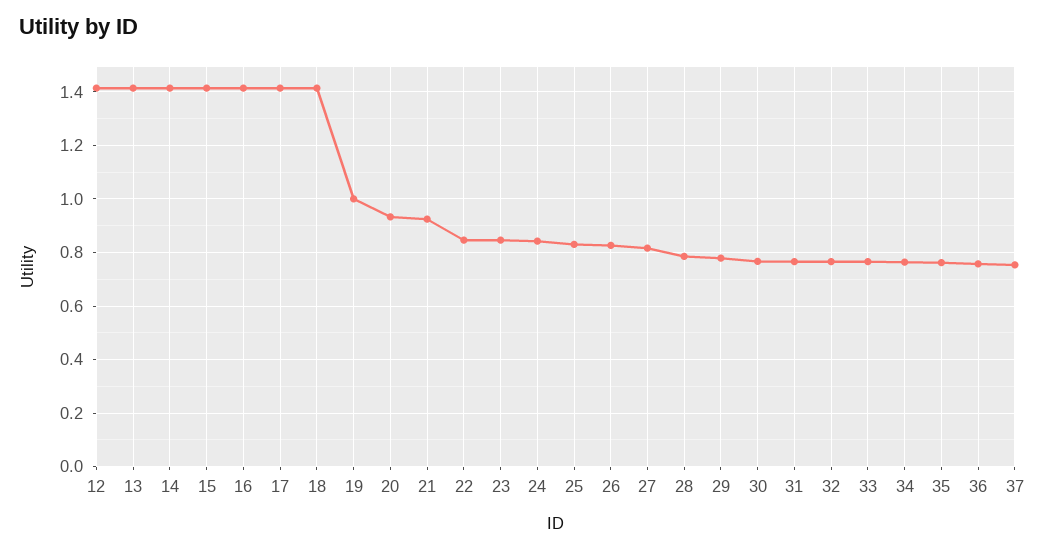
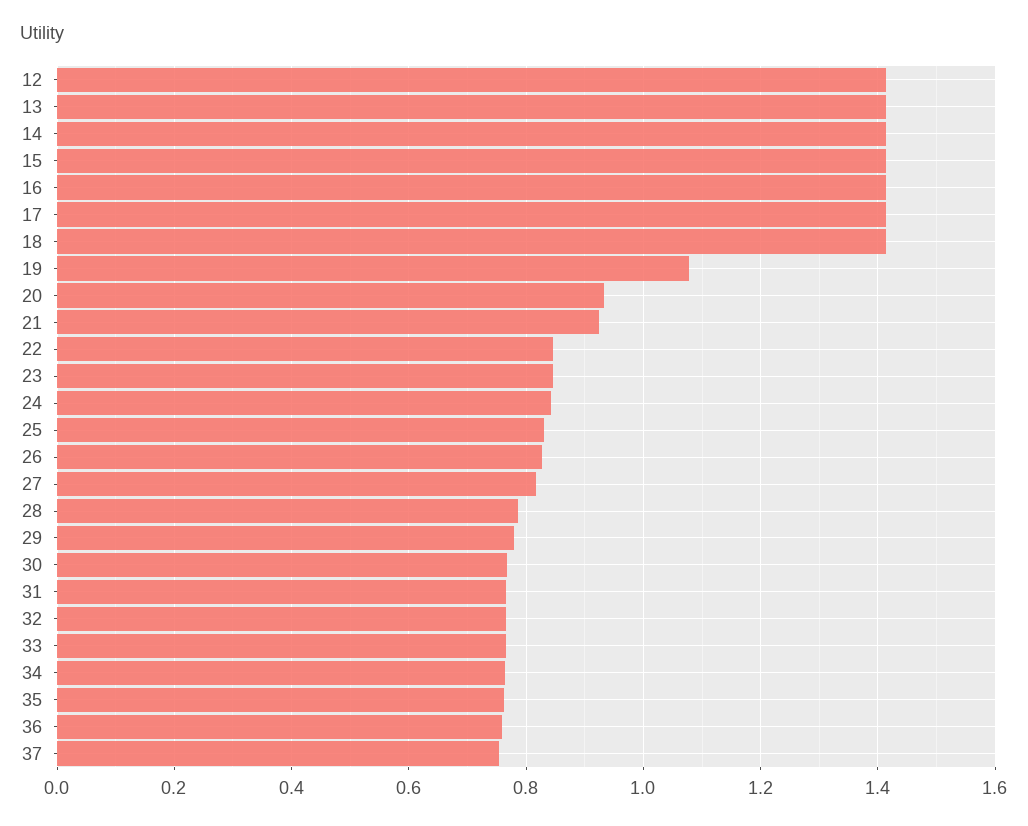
19: 1 -> 1.08

